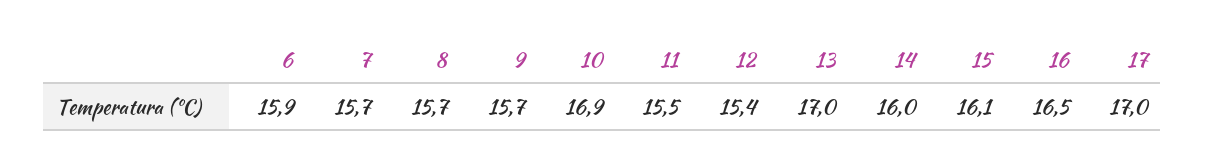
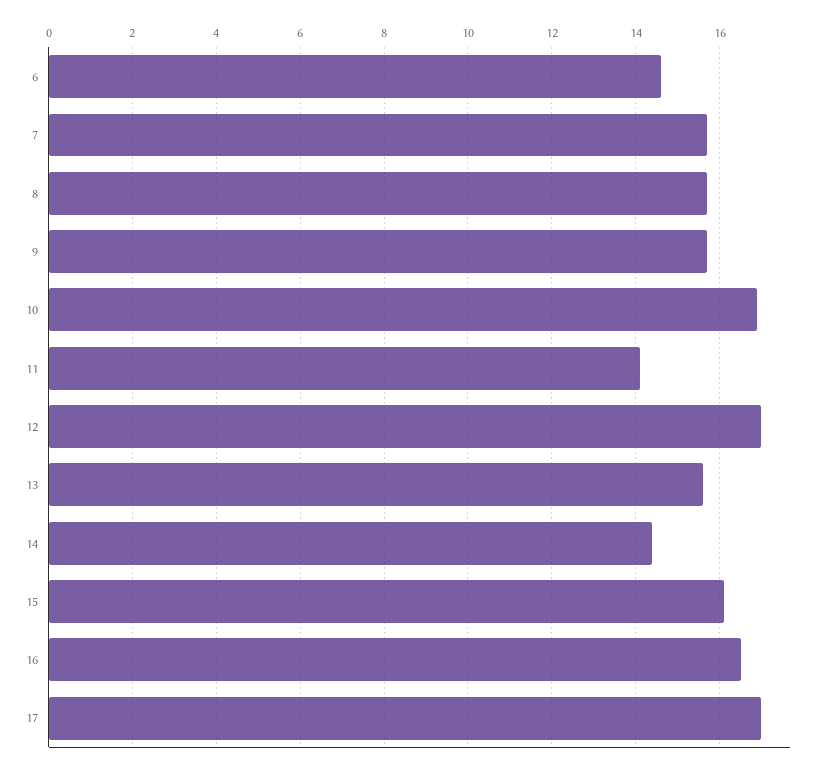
6: 15.9 -> 14.5
11: 15.5 -> 14
12: 15.4 -> 17
13: 17 -> 15.5
14: 16 -> 14.5

